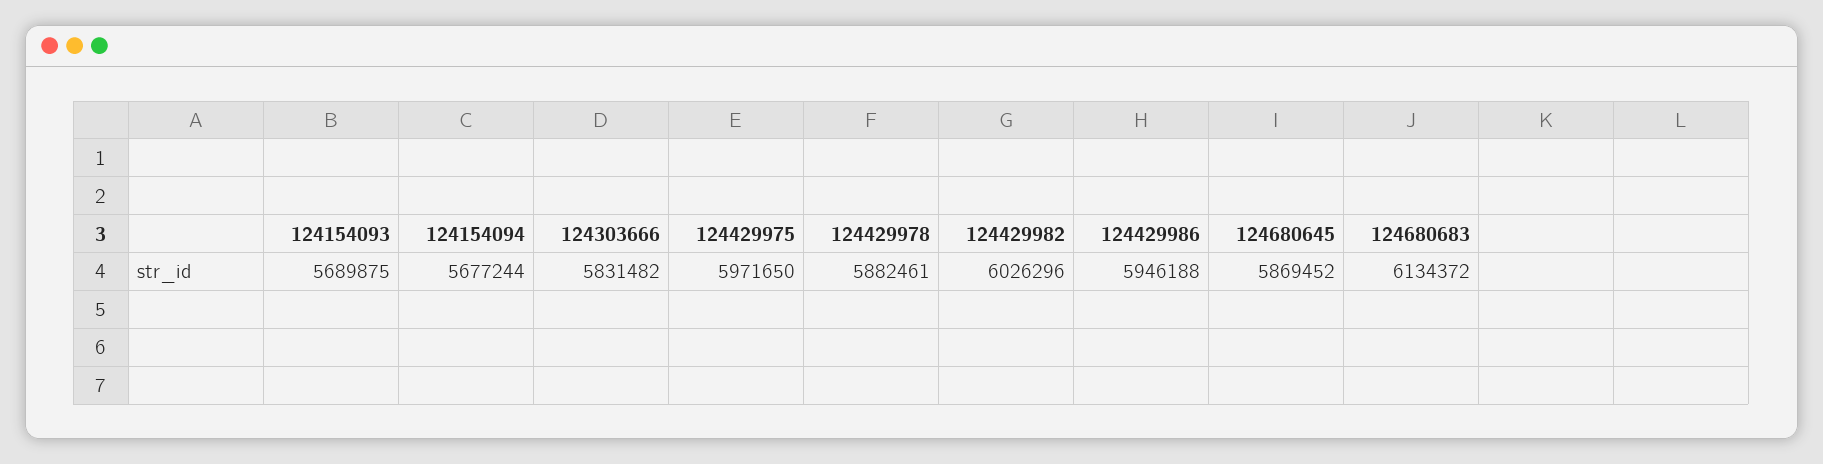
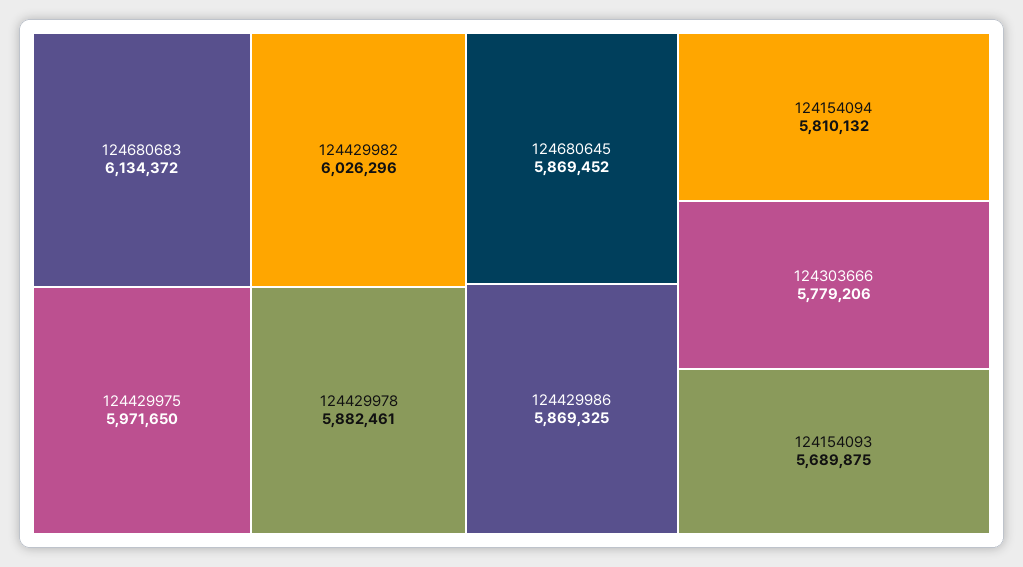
124154094: 5677244 -> 5810132
124303666: 5831482 -> 5779206
124429986: 5946188 -> 5869325

